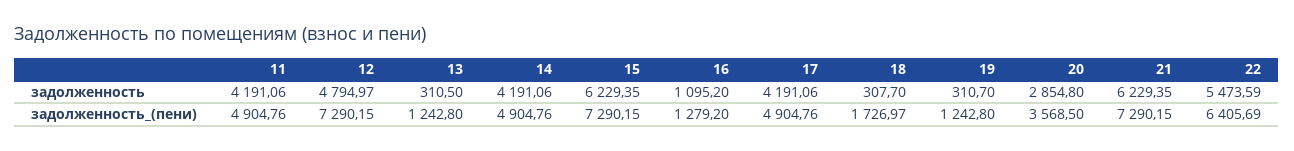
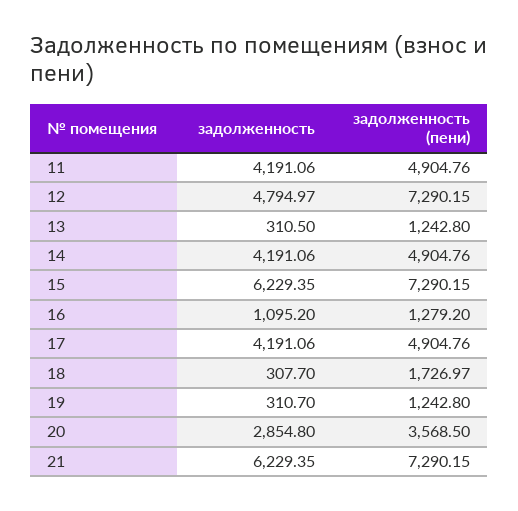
22, задолженность: 5473.59 -> none
22, задолженность_(пени): 6405.69 -> none

